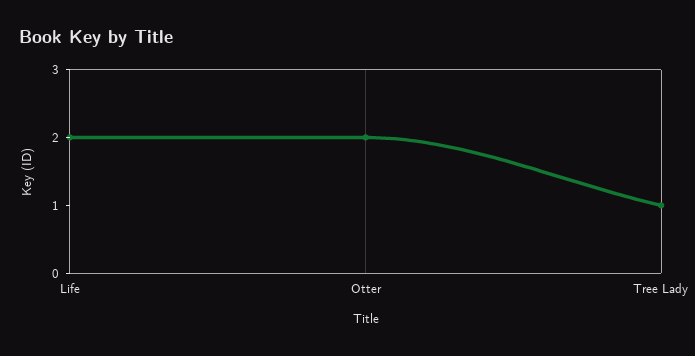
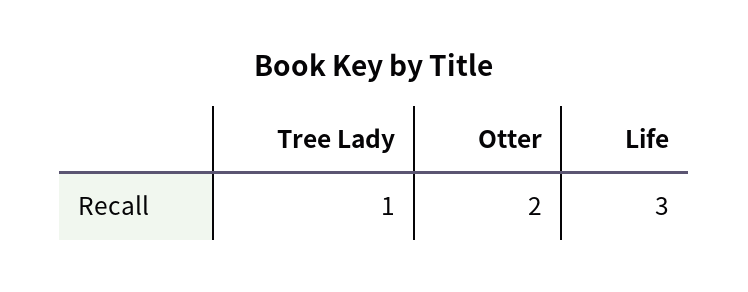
Life: 2 -> 3

